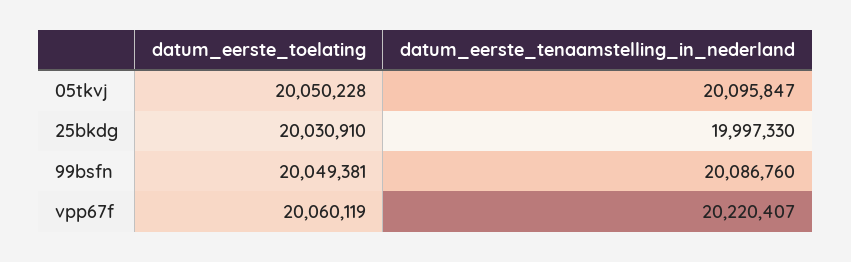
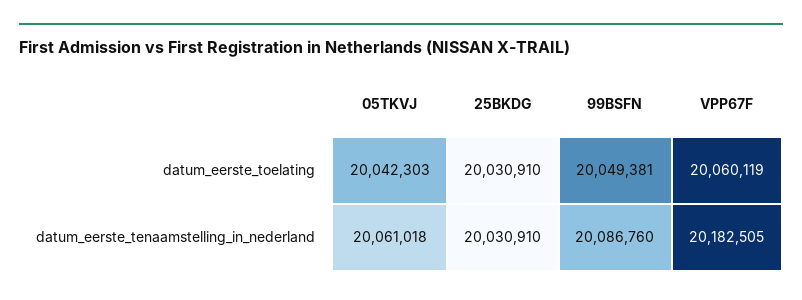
datum_eerste_toelating, 05tkvj: 20050228 -> 20042303
datum_eerste_tenaamstelling_in_nederland, 05tkvj: 20095847 -> 20061018
datum_eerste_tenaamstelling_in_nederland, 25bkdg: 19997330 -> 20030910
datum_eerste_tenaamstelling_in_nederland, vpp67f: 20220407 -> 20182505

